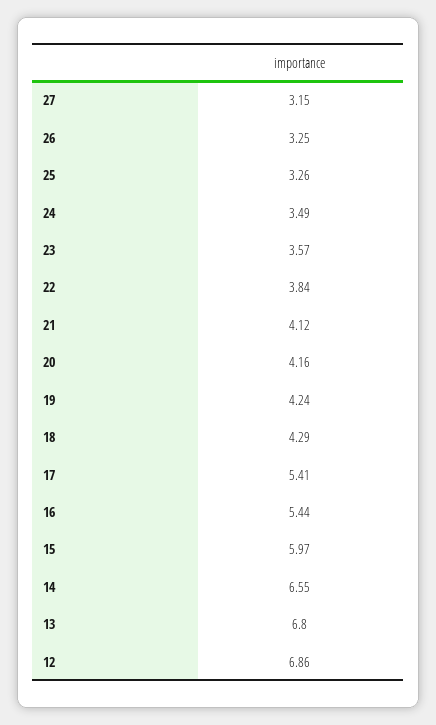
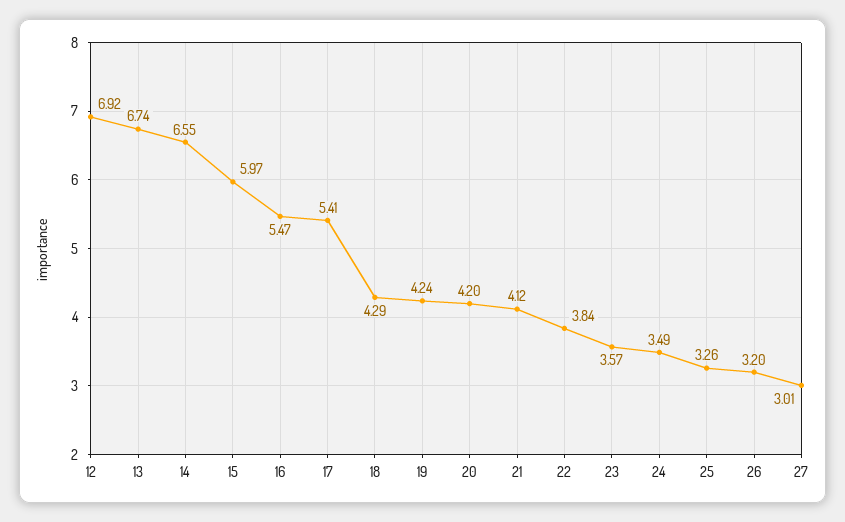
27: 3.15 -> 3.01
26: 3.25 -> 3.2
20: 4.16 -> 4.2
16: 5.44 -> 5.47
13: 6.8 -> 6.74
12: 6.86 -> 6.92

